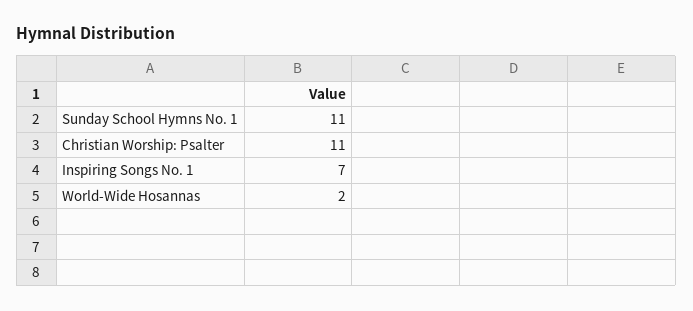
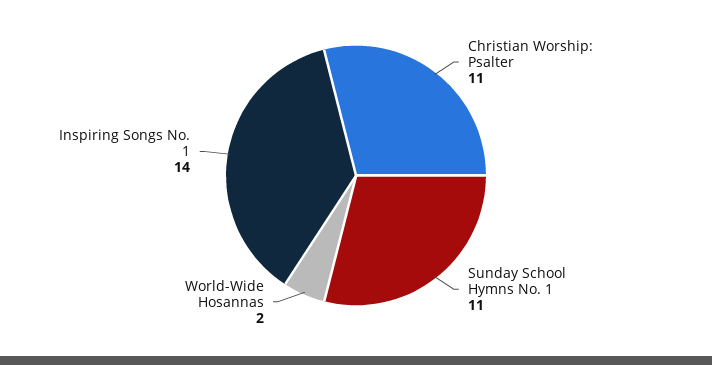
Inspiring Songs No. 1: 7 -> 14

